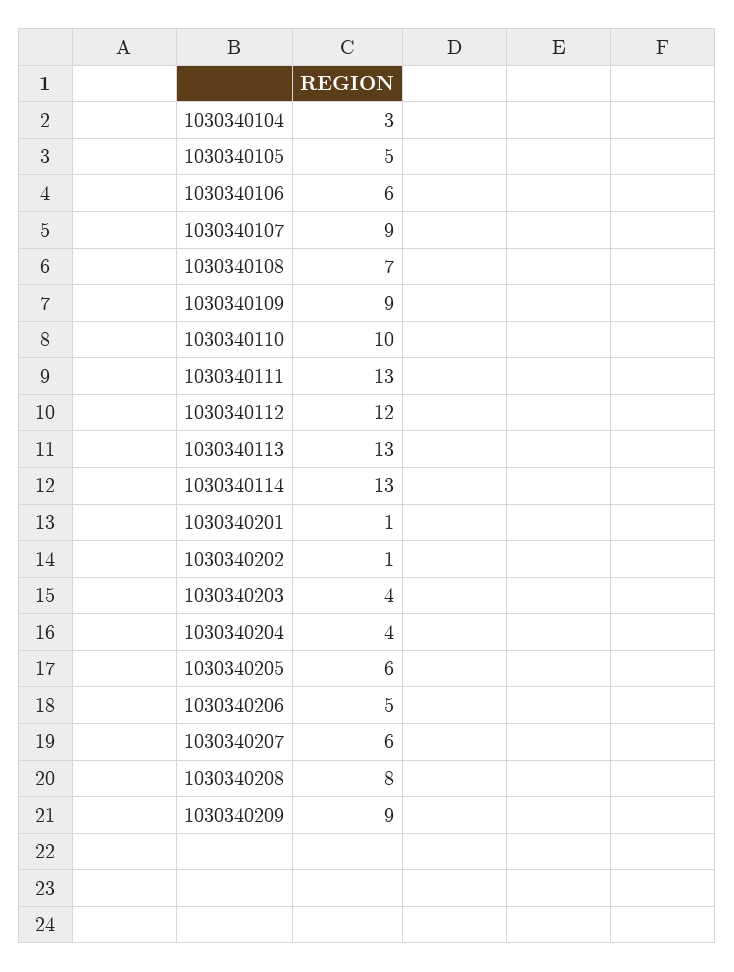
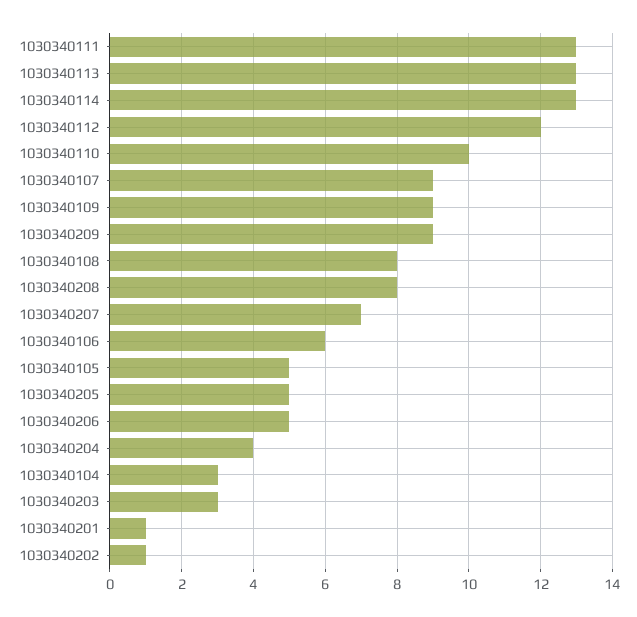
1030340108: 7 -> 8
1030340203: 4 -> 3
1030340205: 6 -> 5
1030340207: 6 -> 7

